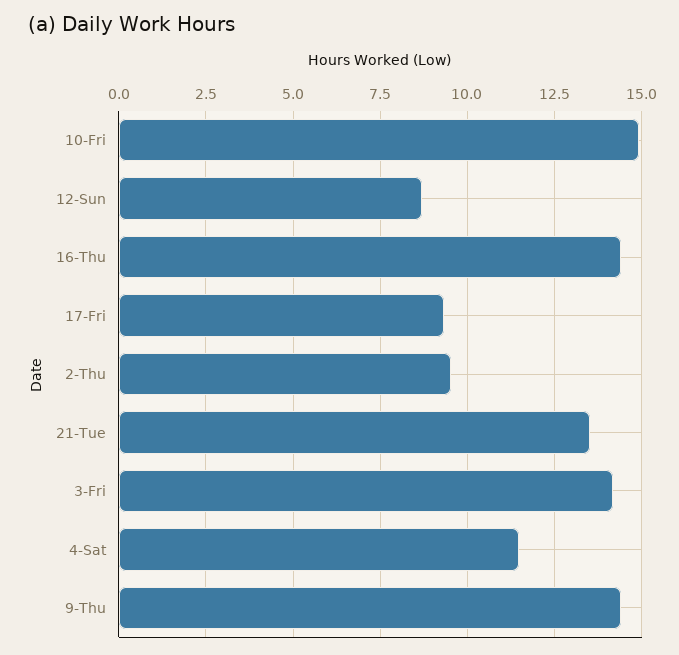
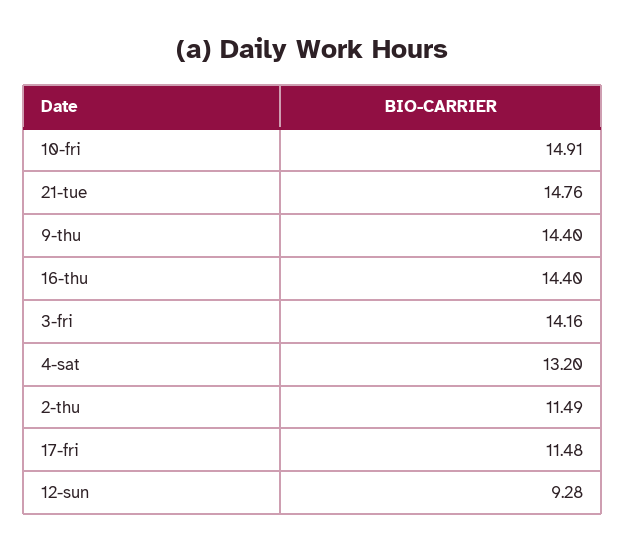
12-Sun: 8.75 -> 9.28
17-Fri: 9.25 -> 11.48
2-Thu: 9.5 -> 11.49
21-Tue: 13.5 -> 14.76
4-Sat: 11.5 -> 13.2

